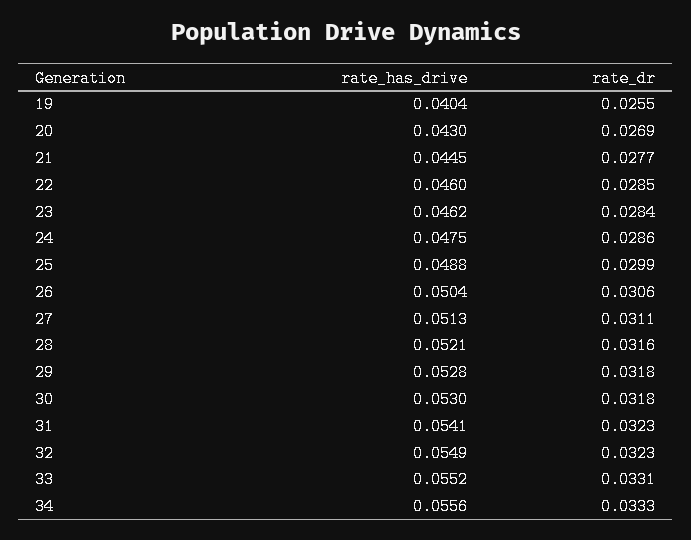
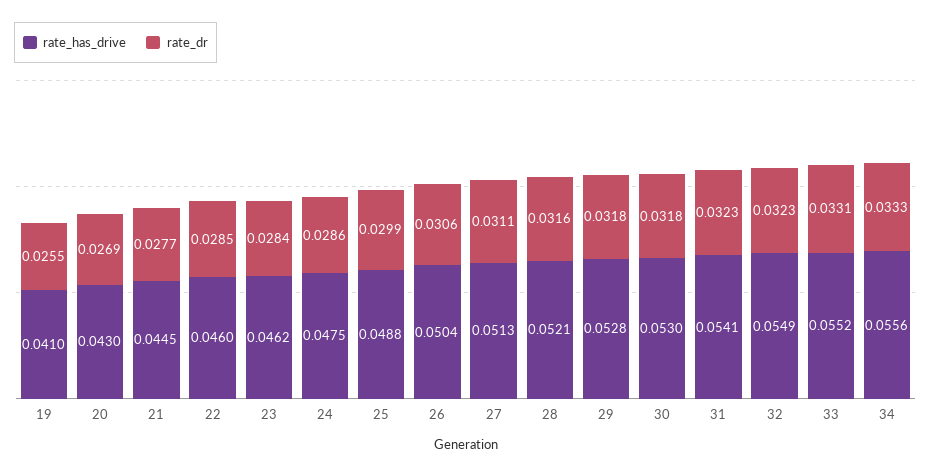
rate_has_drive, 19: 0.0404 -> 0.041

